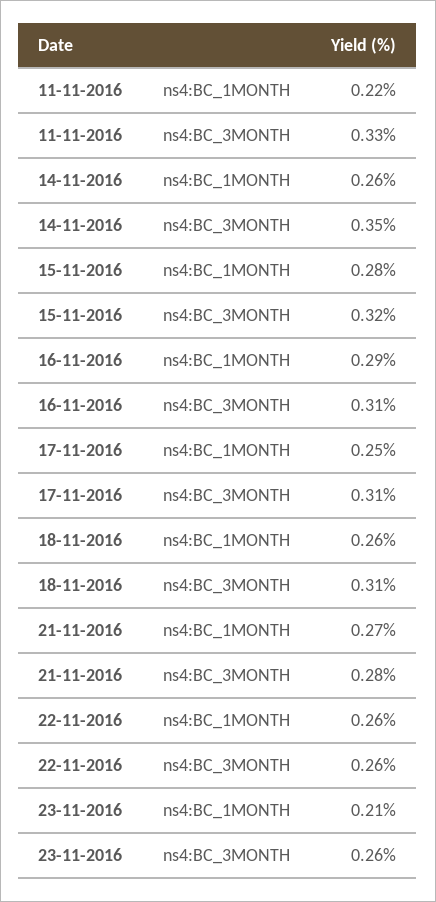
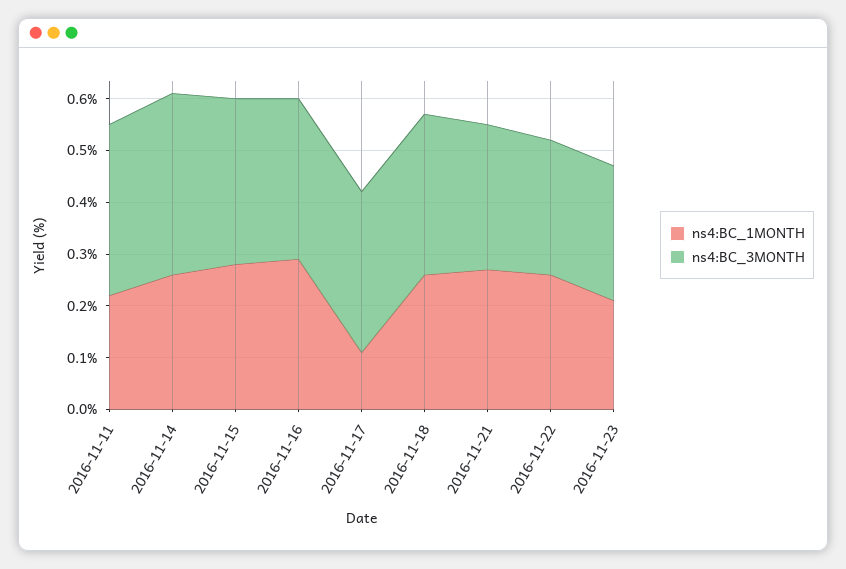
ns4:BC_1MONTH, 17-11-2016: 0.25 -> 0.1

